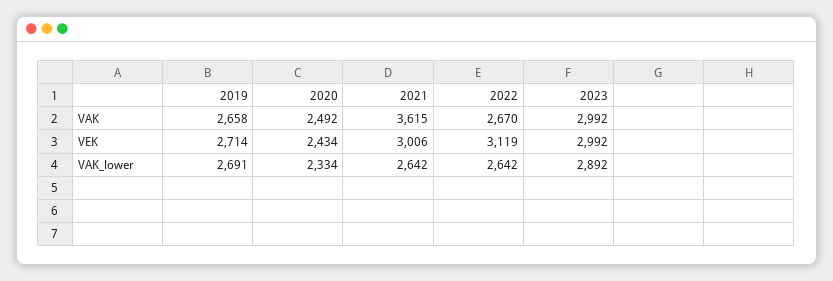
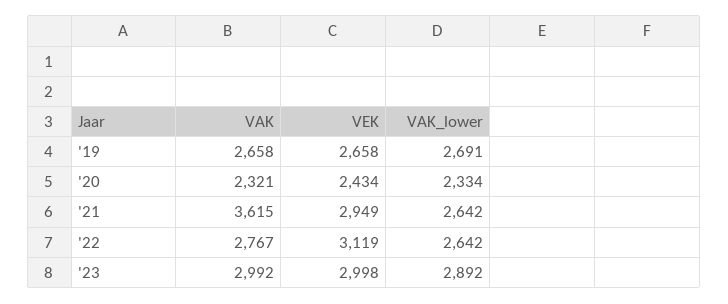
2020, VAK: 2492 -> 2321
2022, VAK: 2670 -> 2767
2019, VEK: 2714 -> 2658
2021, VEK: 3006 -> 2949
2023, VEK: 2992 -> 2998

